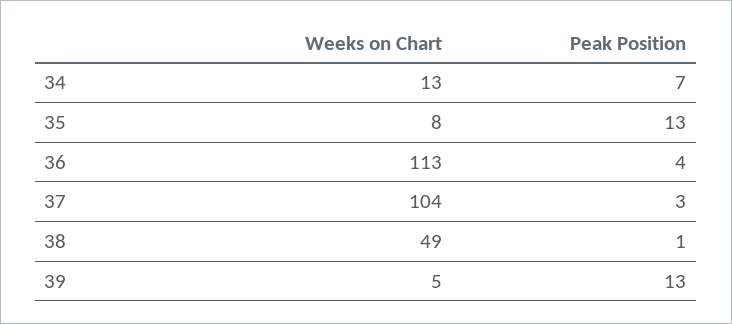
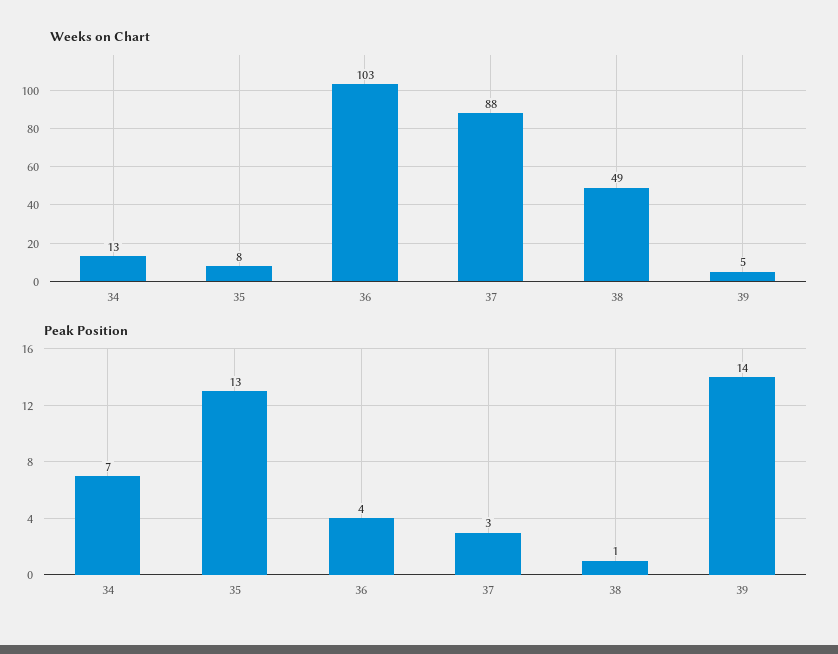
Weeks on Chart, 36: 113 -> 103
Weeks on Chart, 37: 104 -> 88
Peak Position, 39: 13 -> 14

